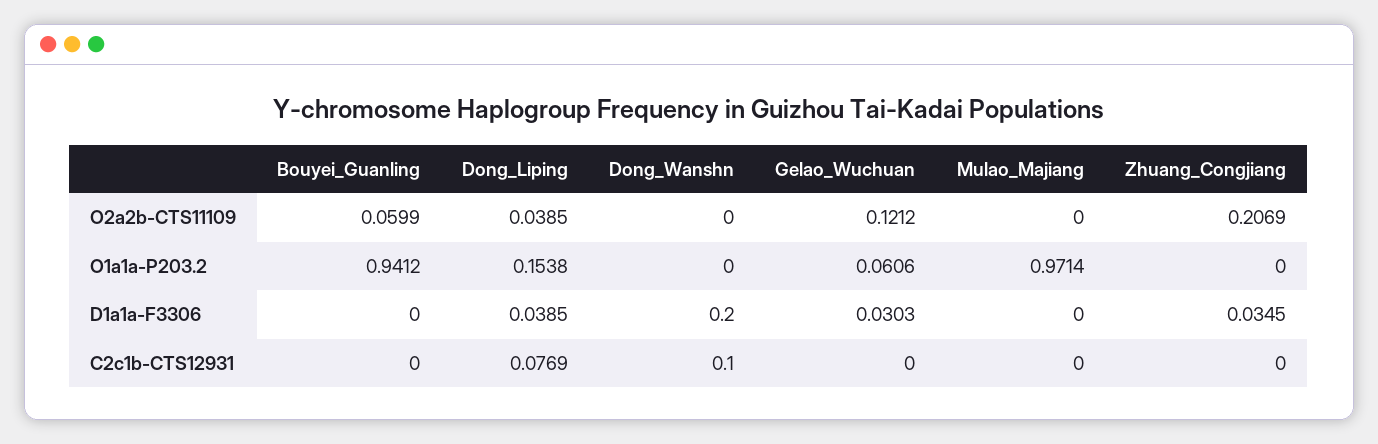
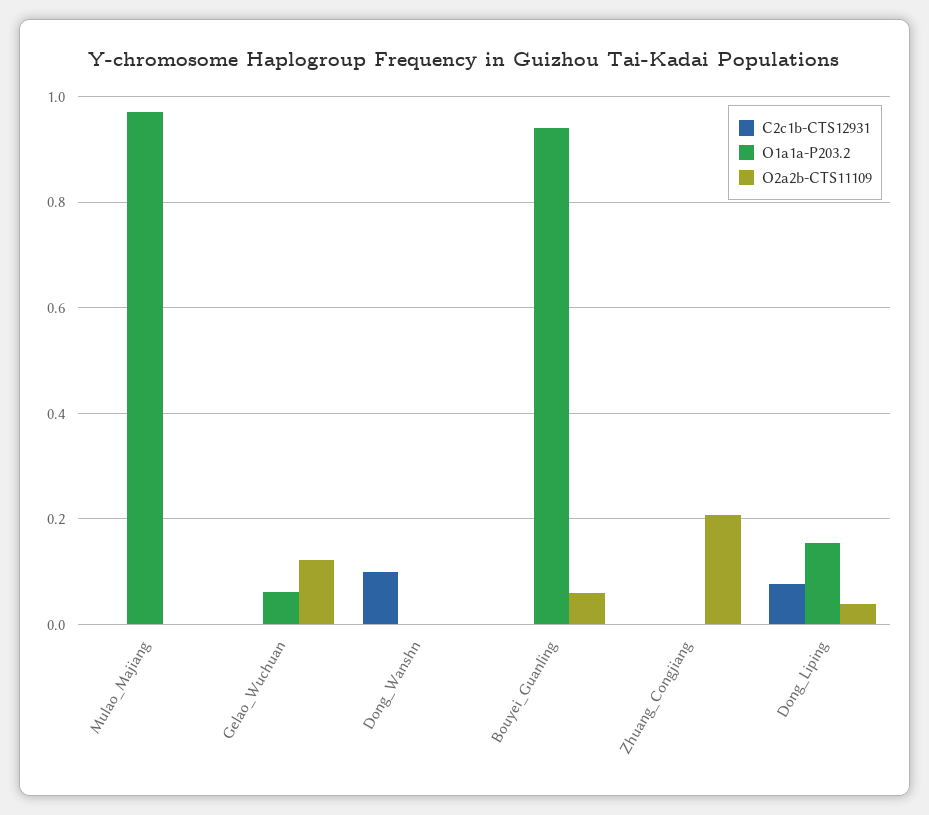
D1a1a-F3306, Bouyei_Guanling: 0 -> none
D1a1a-F3306, Dong_Liping: 0.0385 -> none
D1a1a-F3306, Dong_Wanshn: 0.2 -> none
D1a1a-F3306, Gelao_Wuchuan: 0.0303 -> none
D1a1a-F3306, Mulao_Majiang: 0 -> none
D1a1a-F3306, Zhuang_Congjiang: 0.0345 -> none

